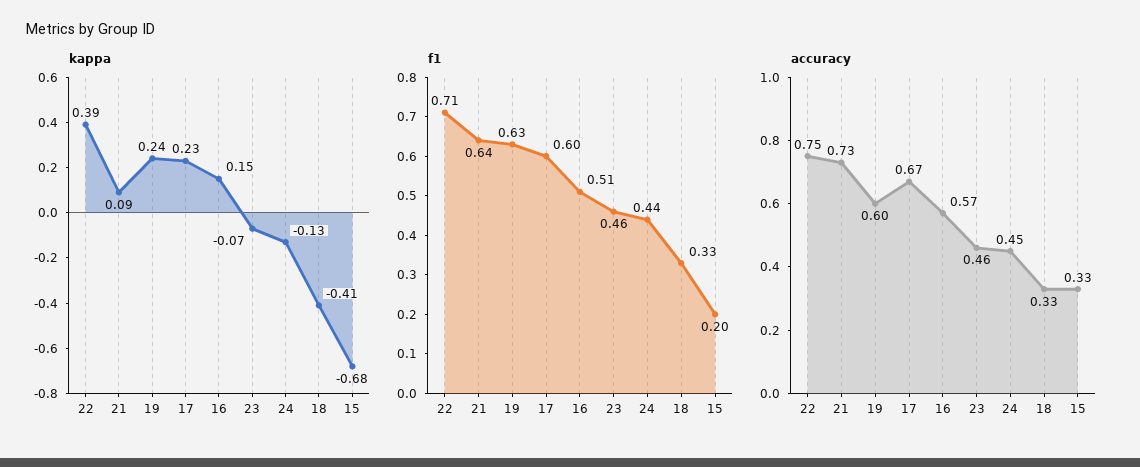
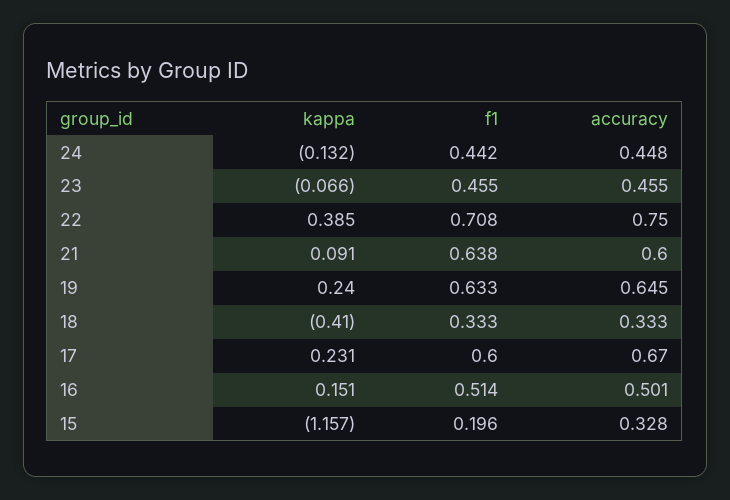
kappa, 15: -0.68 -> -1.157
accuracy, 21: 0.73 -> 0.6
accuracy, 19: 0.6 -> 0.645
accuracy, 16: 0.57 -> 0.501

